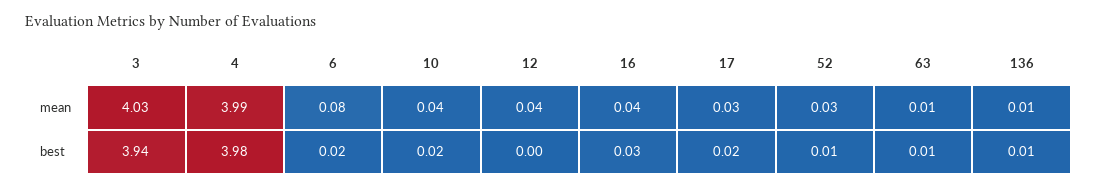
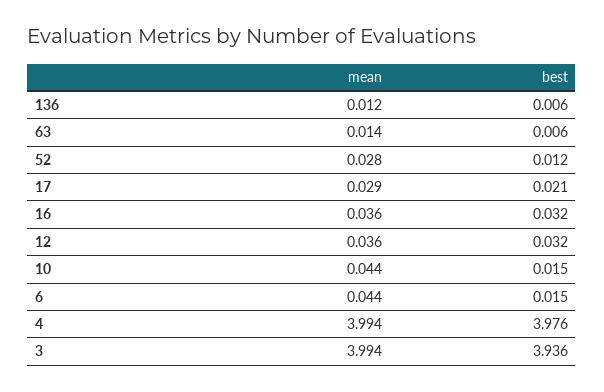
3, mean: 4.03 -> 3.994
6, mean: 0.08 -> 0.044
12, best: 0 -> 0.032

